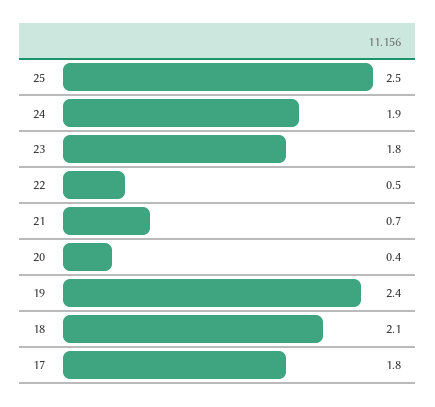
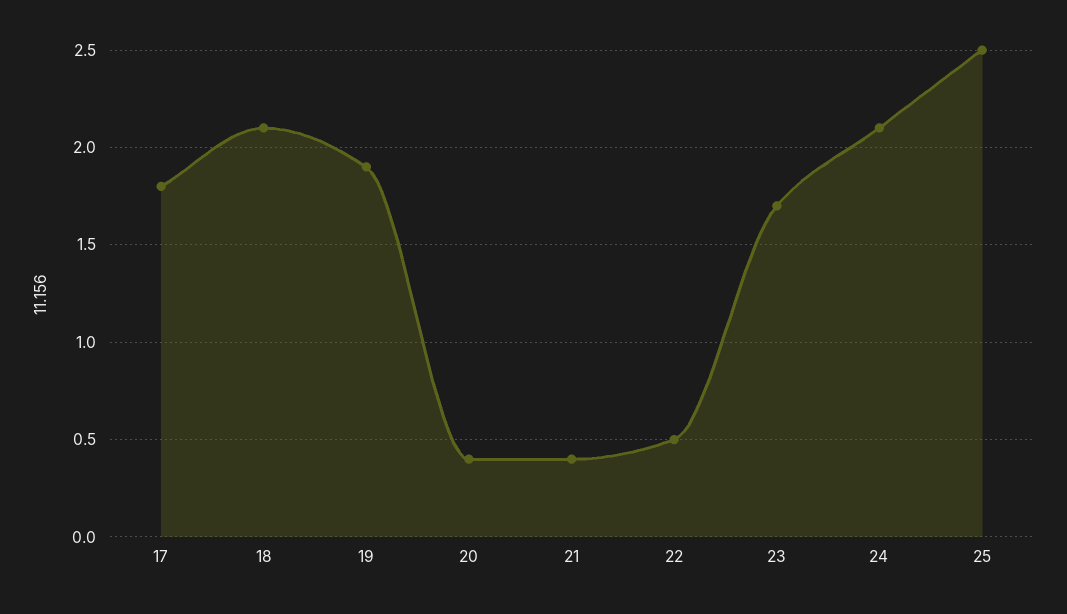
24: 1.9 -> 2.1
23: 1.8 -> 1.7
21: 0.7 -> 0.4
19: 2.4 -> 1.9

